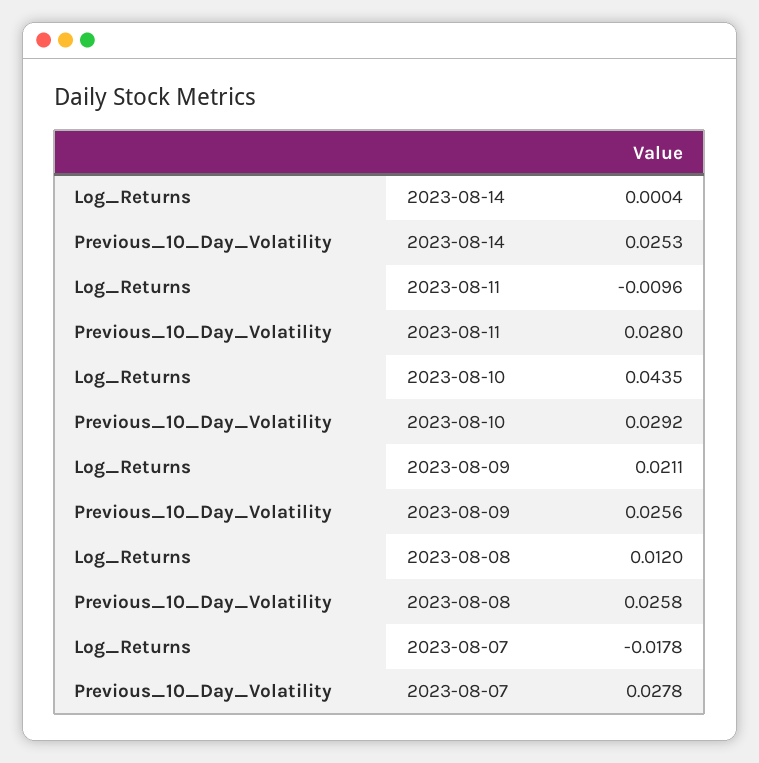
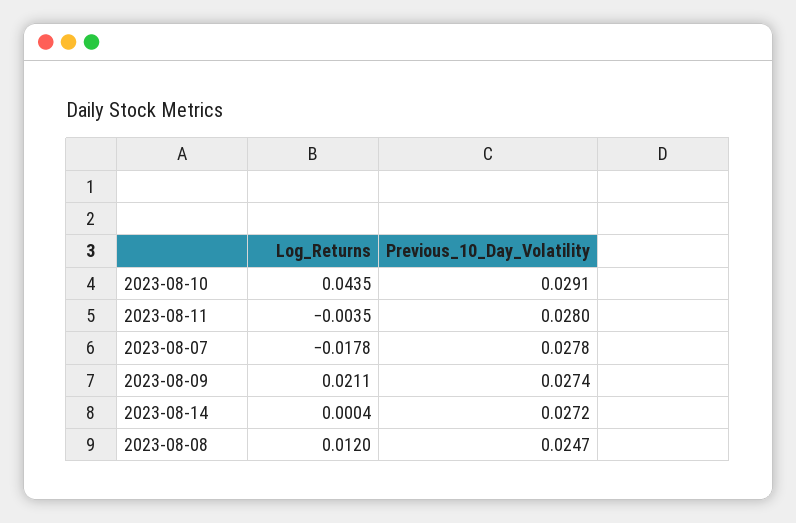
Previous_10_Day_Volatility, 2023-08-14: 0.0253 -> 0.0272
Log_Returns, 2023-08-11: -0.0096 -> -0.0035
Previous_10_Day_Volatility, 2023-08-10: 0.0292 -> 0.0291
Previous_10_Day_Volatility, 2023-08-09: 0.0256 -> 0.0274
Previous_10_Day_Volatility, 2023-08-08: 0.0258 -> 0.0247

